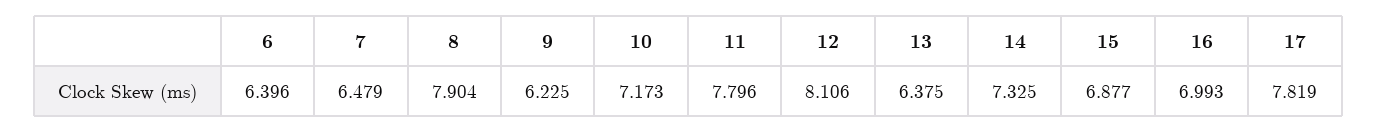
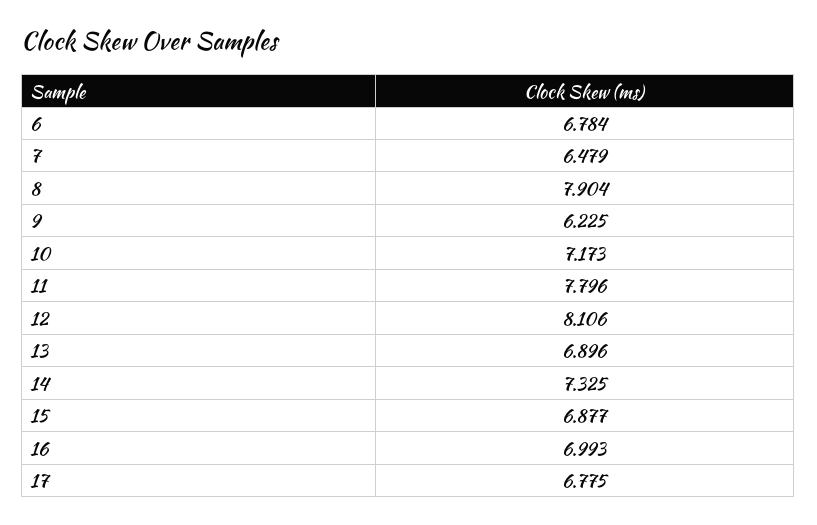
6: 6.396 -> 6.784
13: 6.375 -> 6.896
17: 7.819 -> 6.775

